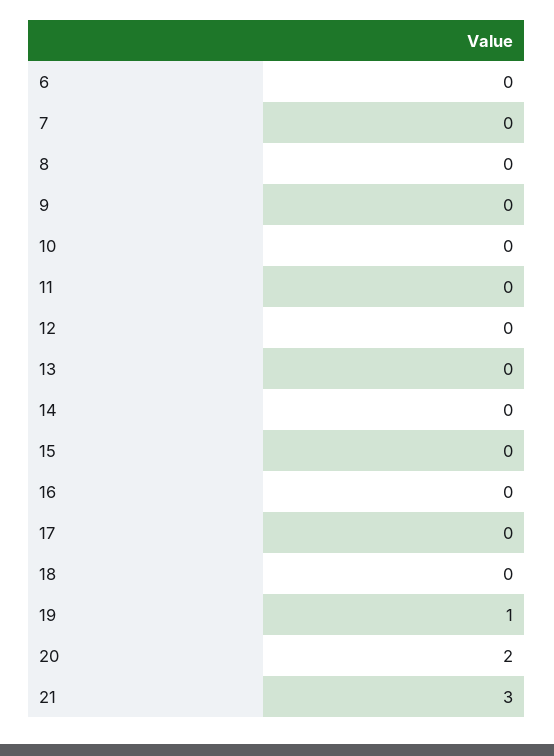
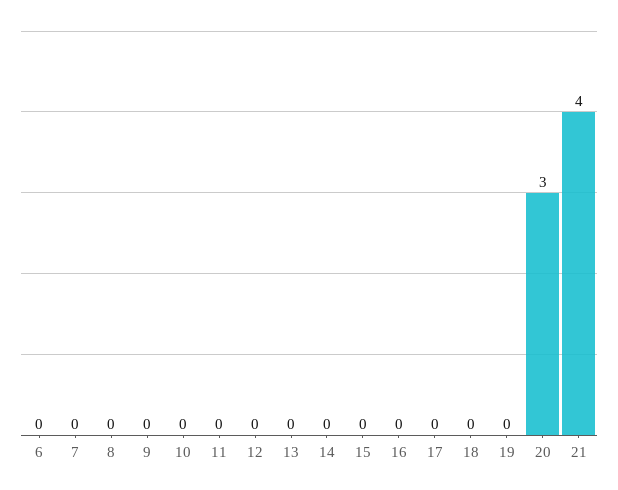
19: 1 -> 0
20: 2 -> 3
21: 3 -> 4

